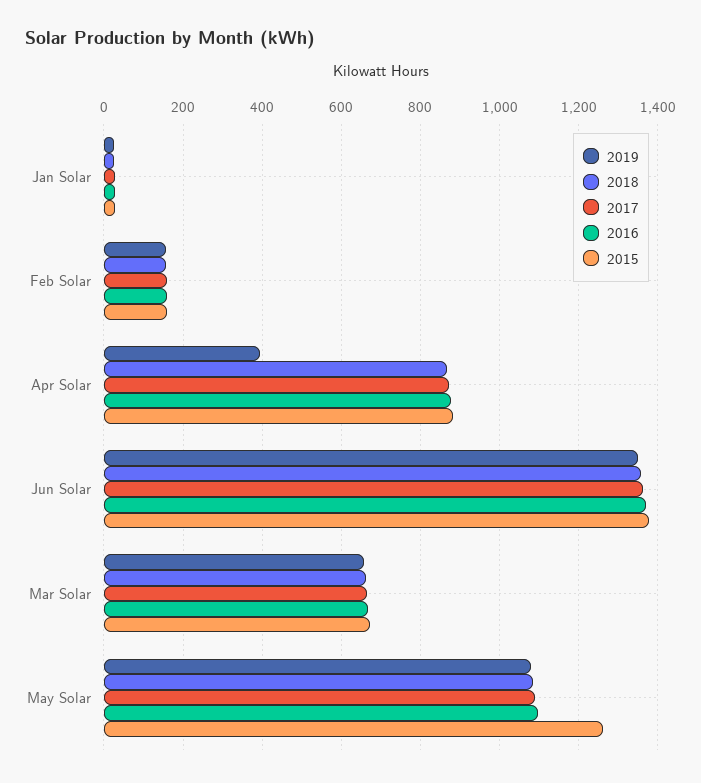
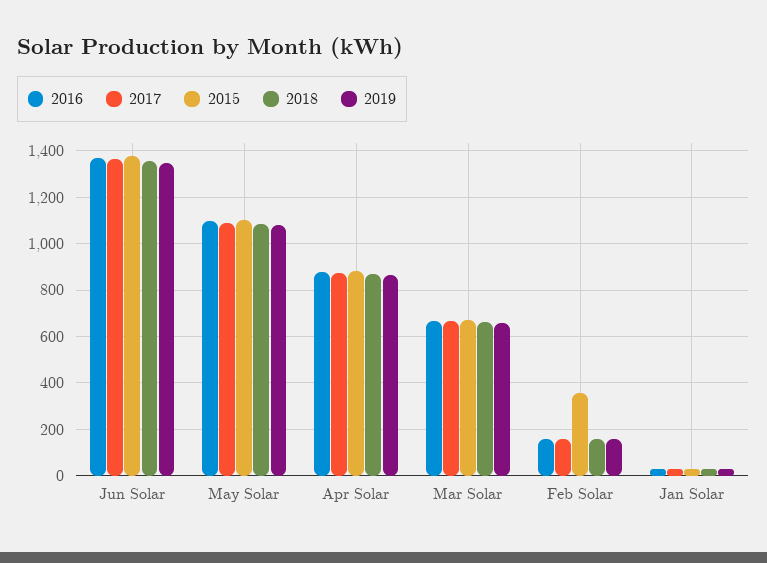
2015, Feb Solar: 160 -> 350
2019, Apr Solar: 400 -> 850
2015, May Solar: 1260 -> 1100

